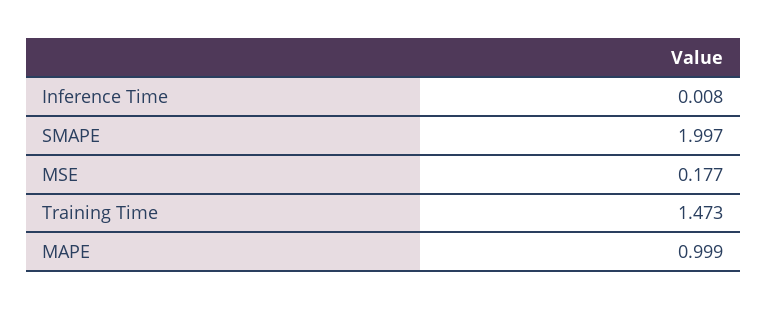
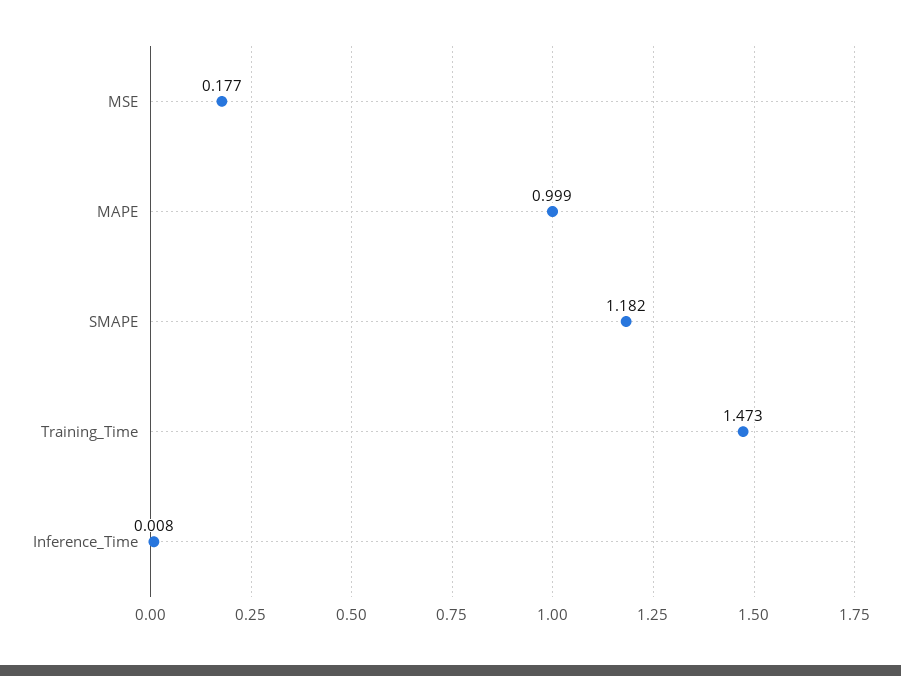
SMAPE: 1.997 -> 1.182

